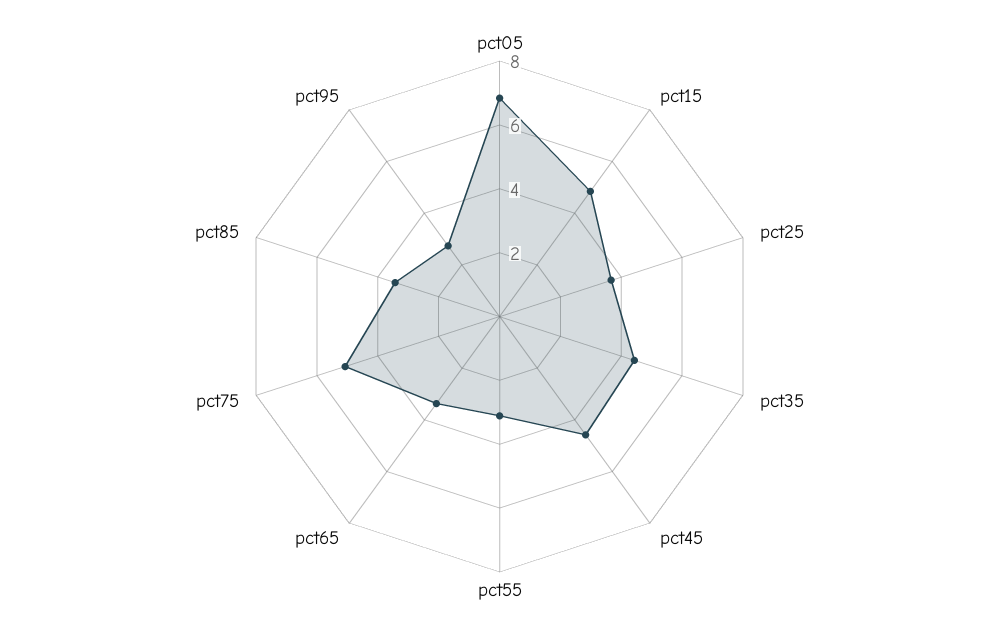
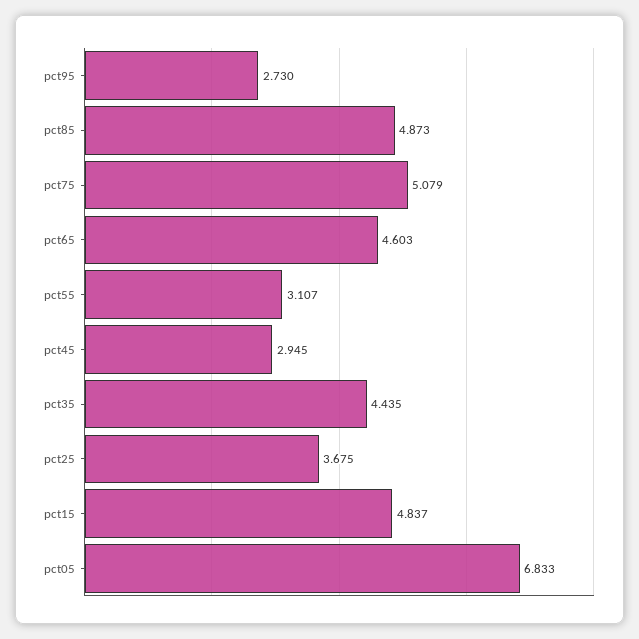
pct45: 4.5 -> 2.945
pct65: 3.5 -> 4.603
pct85: 3.5 -> 4.873

